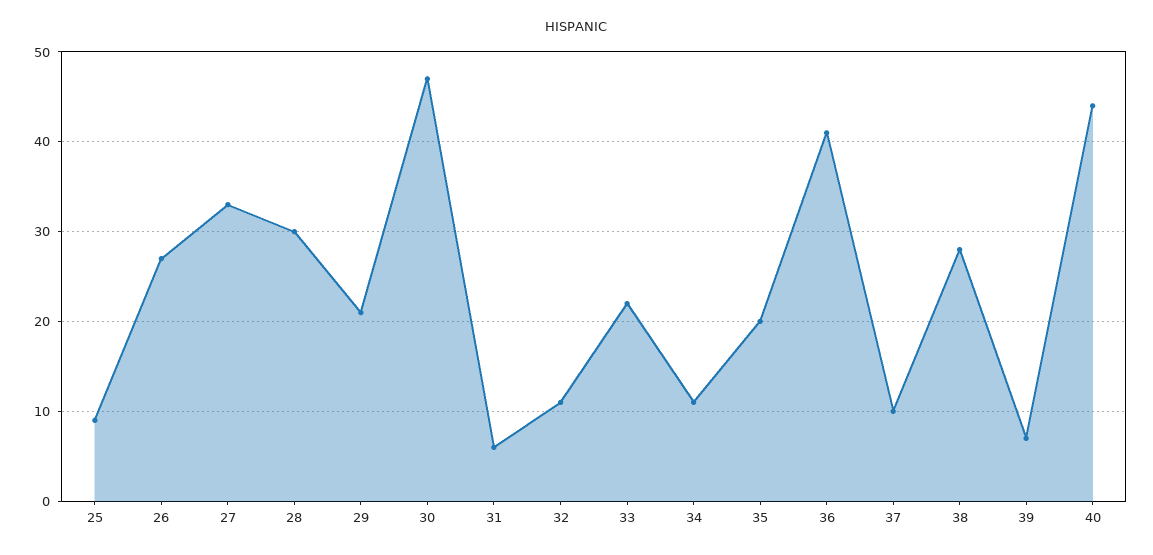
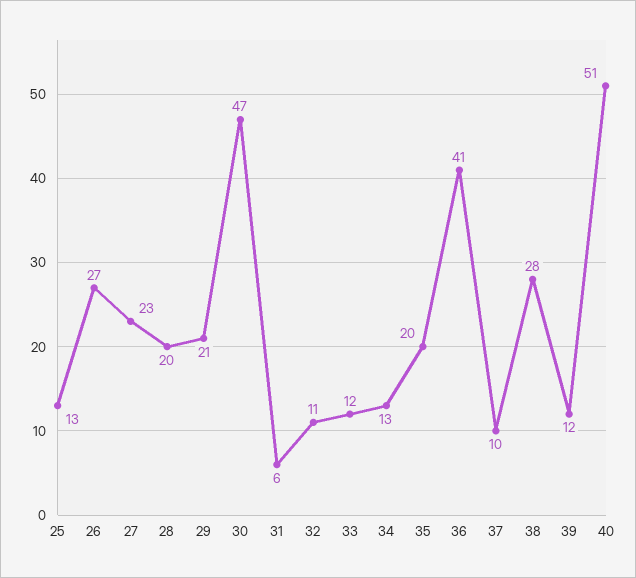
25: 9 -> 13
27: 33 -> 23
28: 30 -> 20
33: 22 -> 12
34: 11 -> 13
39: 7 -> 12
40: 44 -> 51

